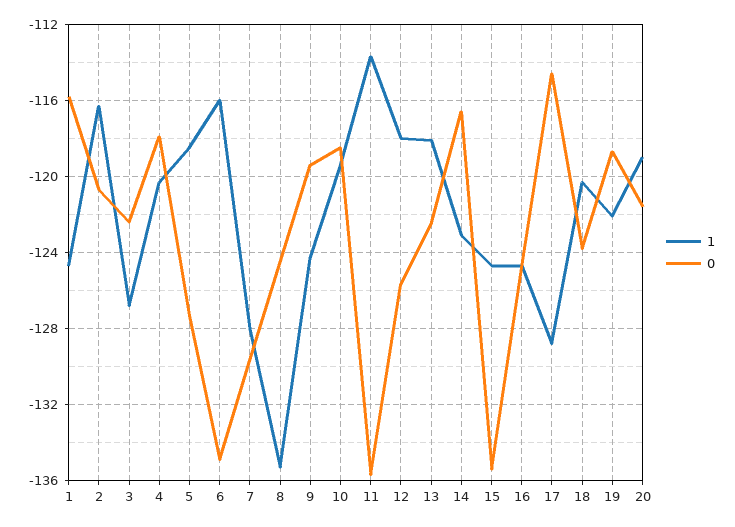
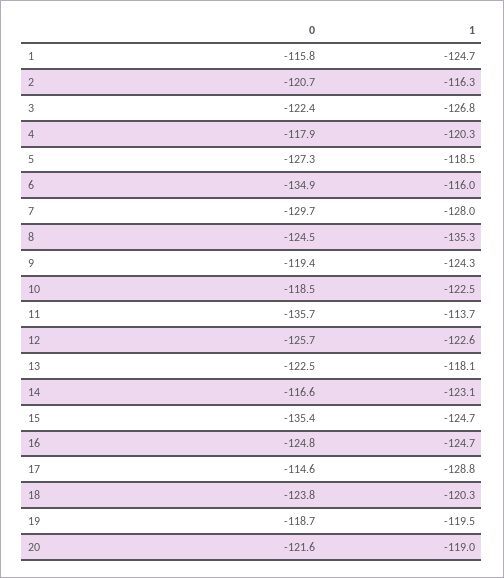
1, 10: -119.5 -> -122.5
1, 12: -118 -> -122.6
1, 19: -122 -> -119.5

